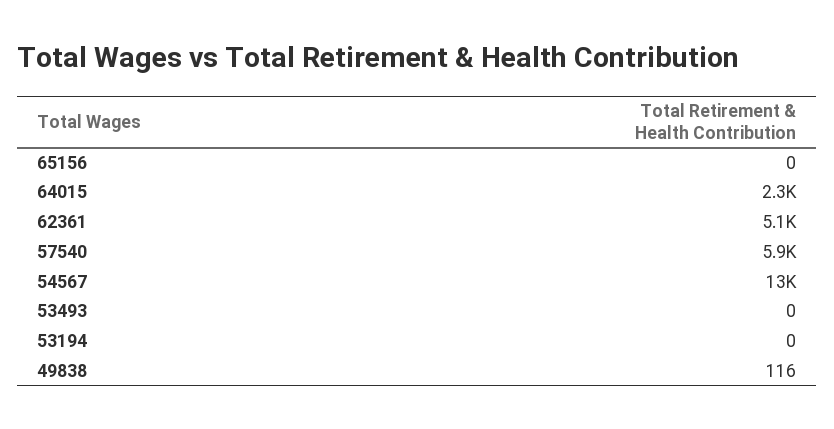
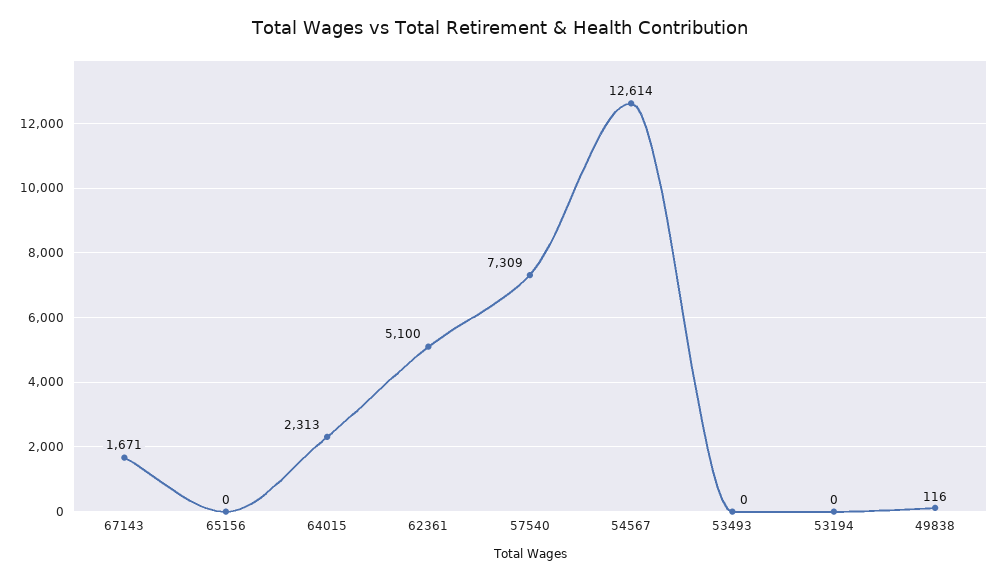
57540: 5900 -> 7309
67143: none -> 1671

